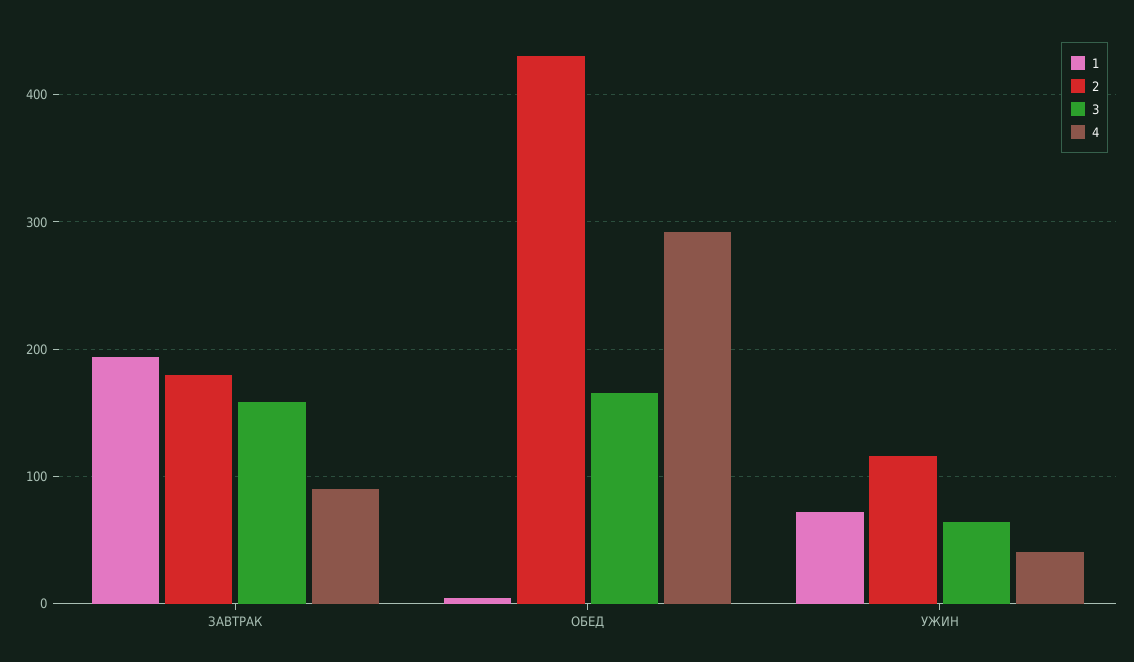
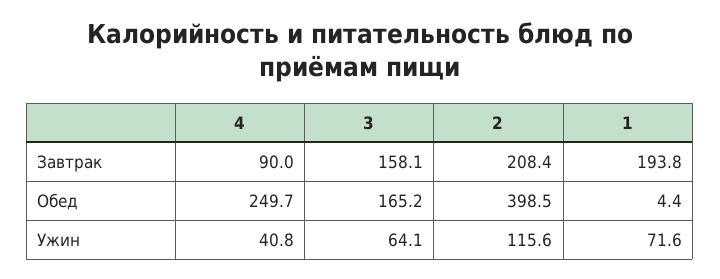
2, ЗАВТРАК: 180 -> 208.4
2, ОБЕД: 430 -> 398.5
4, ОБЕД: 290 -> 249.7

